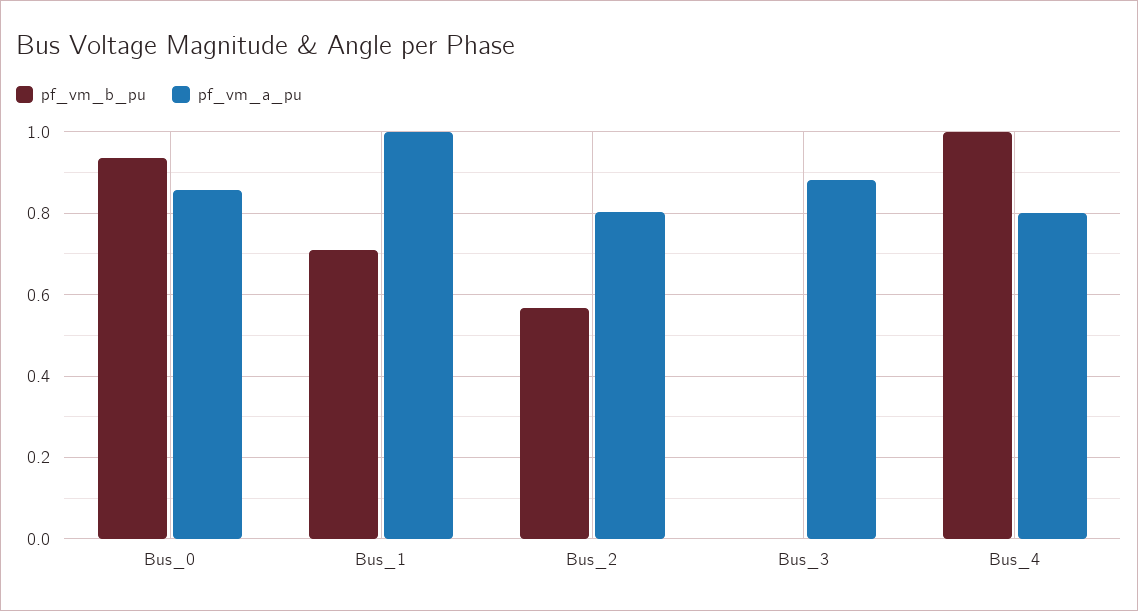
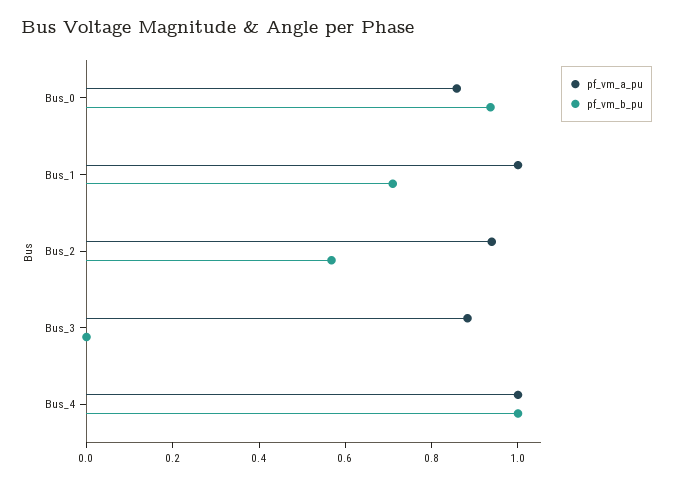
pf_vm_a_pu, Bus_2: 0.8 -> 0.95
pf_vm_a_pu, Bus_4: 0.8 -> 1

